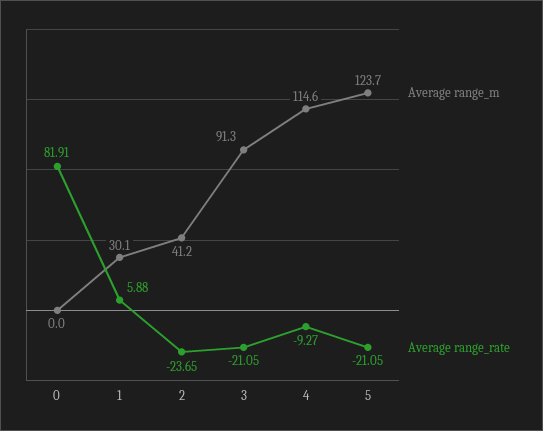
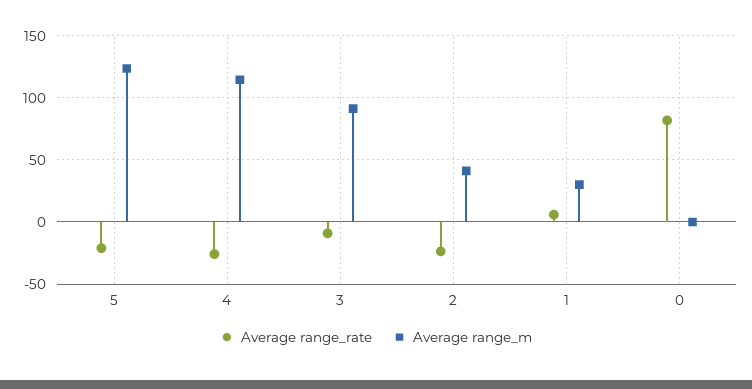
Average range_rate, 3: -21.05 -> -10
Average range_rate, 4: -9.27 -> -25

